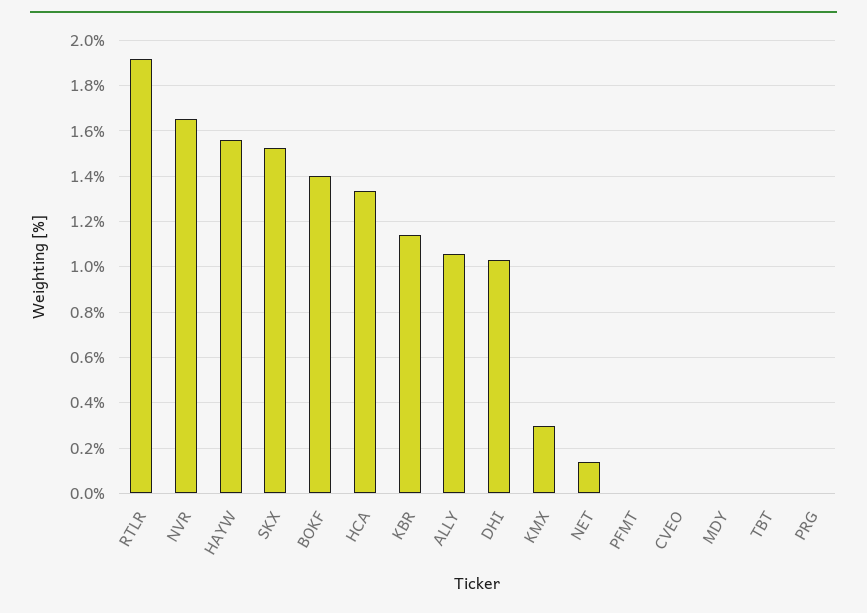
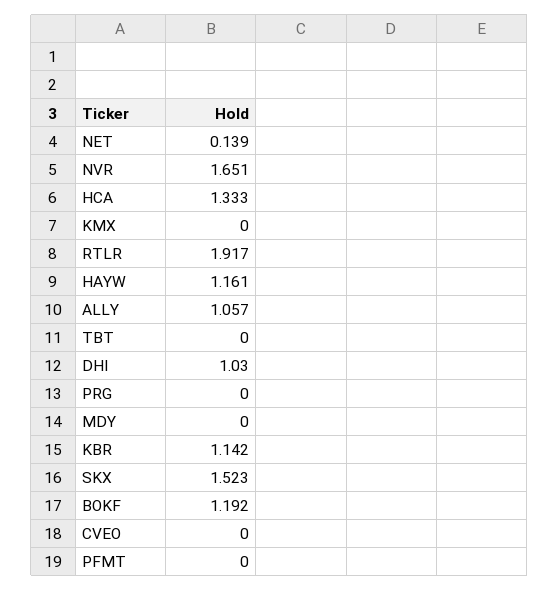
HAYW: 1.55 -> 1.161
BOKF: 1.4 -> 1.192
KMX: 0.3 -> 0

